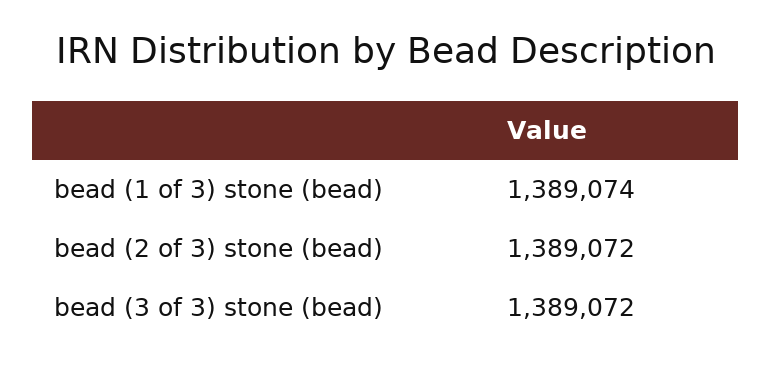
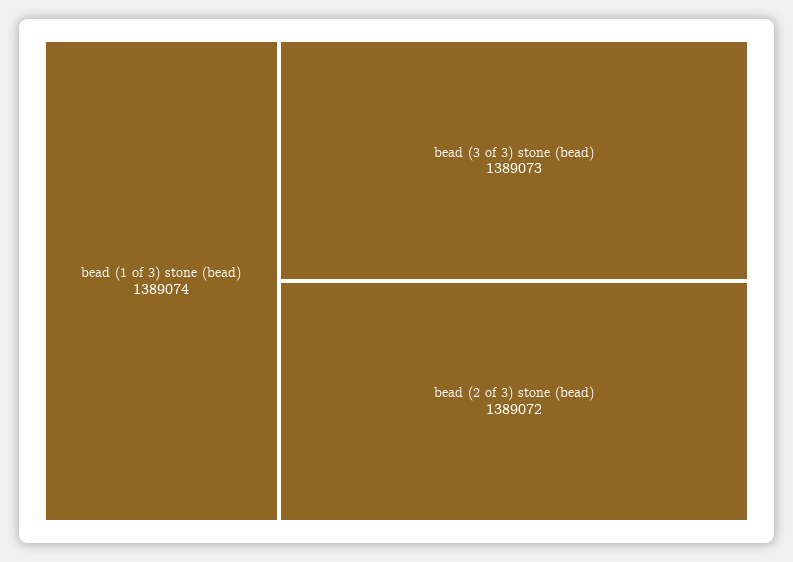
bead (3 of 3) stone (bead): 1389072 -> 1389073

